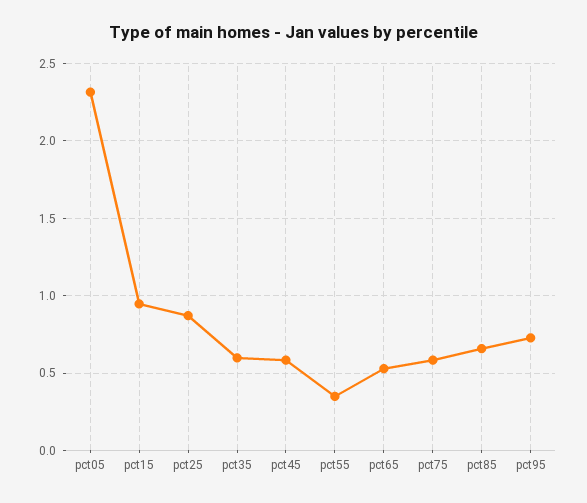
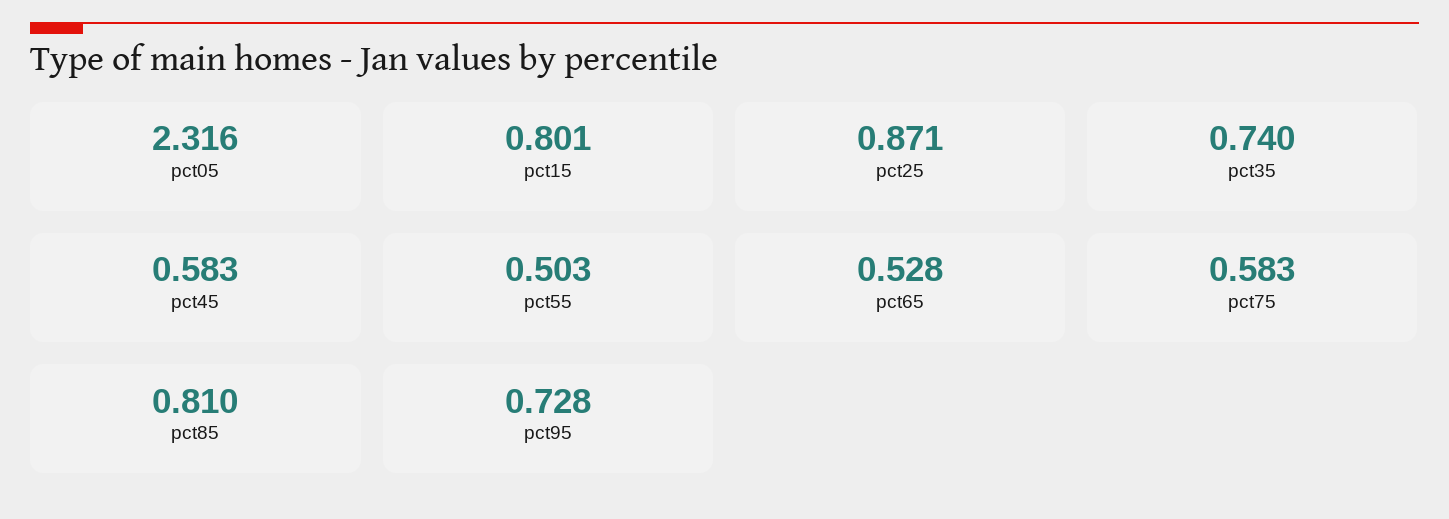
pct15: 0.95 -> 0.801
pct35: 0.6 -> 0.74
pct55: 0.35 -> 0.503
pct85: 0.65 -> 0.81

